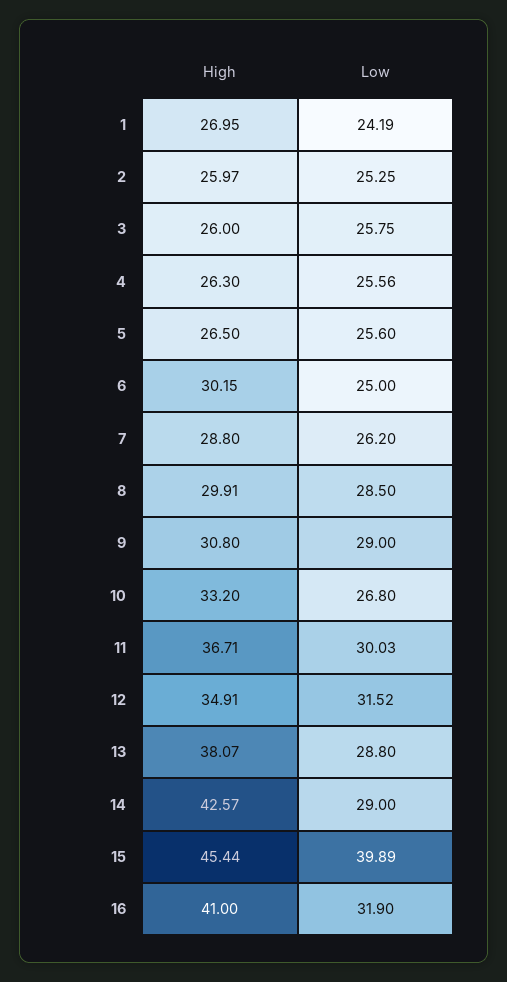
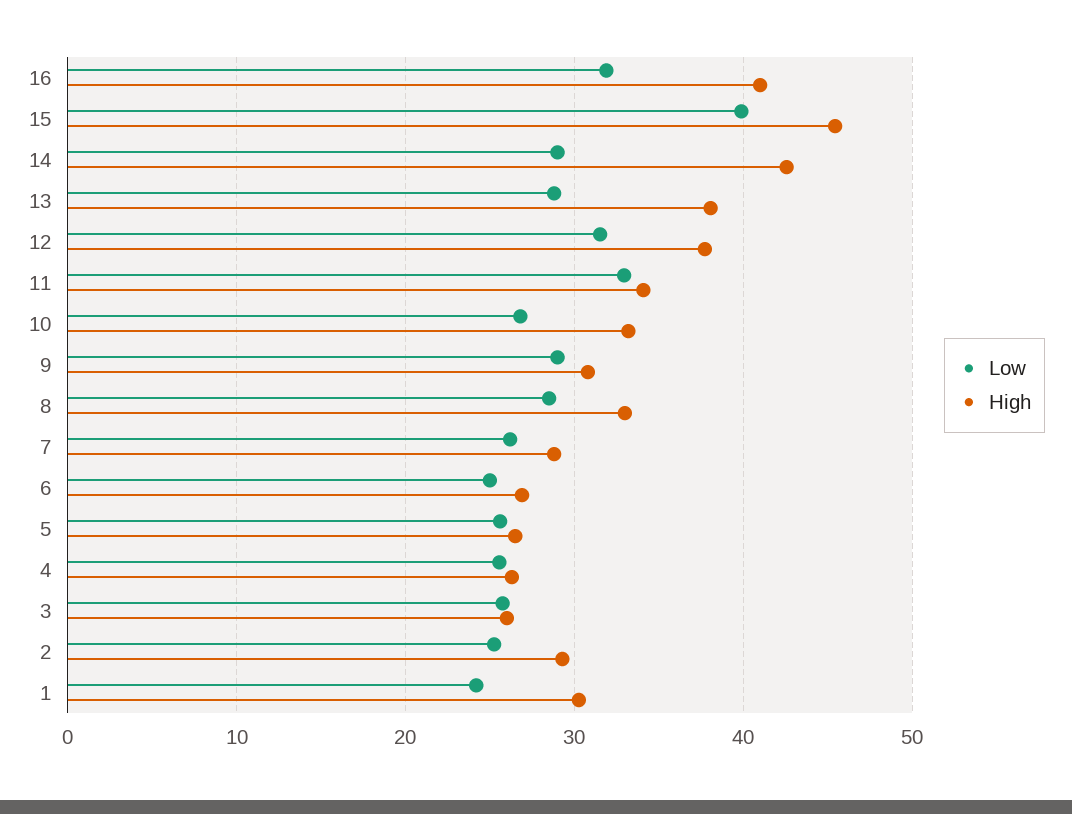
High, 1: 26.95 -> 30
High, 2: 25.97 -> 29
High, 6: 30.15 -> 27
High, 8: 29.91 -> 33
High, 11: 36.71 -> 34
Low, 11: 30.03 -> 33
High, 12: 34.91 -> 38

